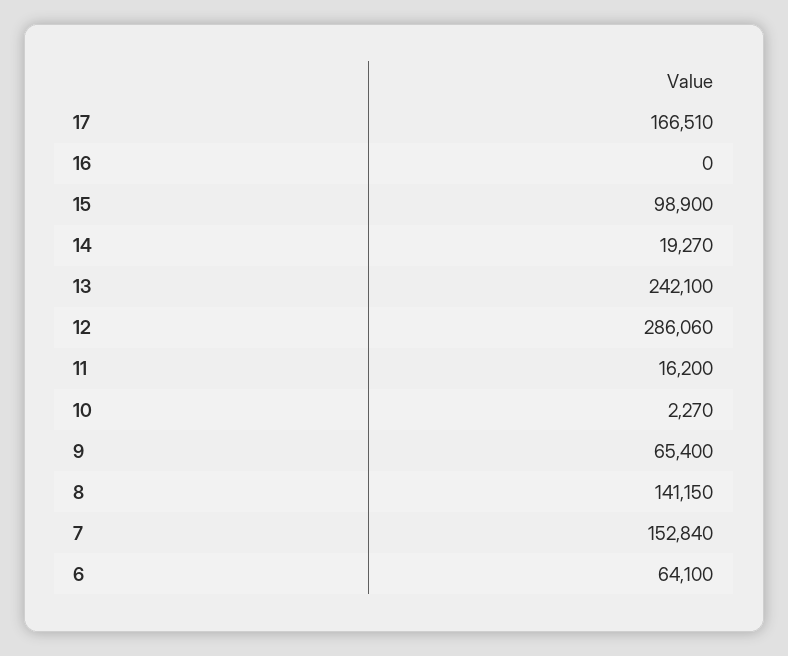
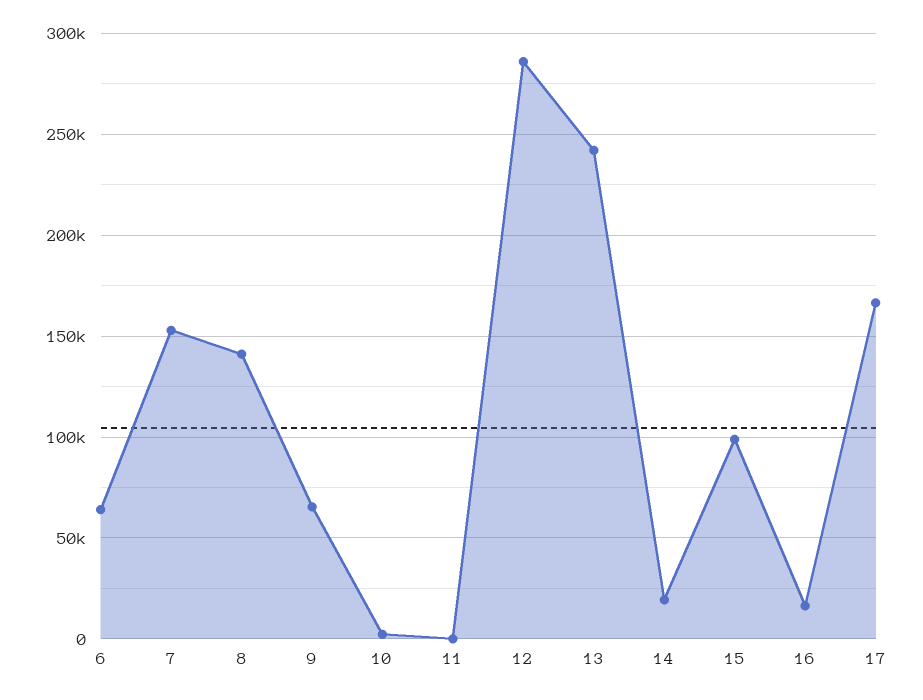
16: 0 -> 15000
11: 16200 -> 0

